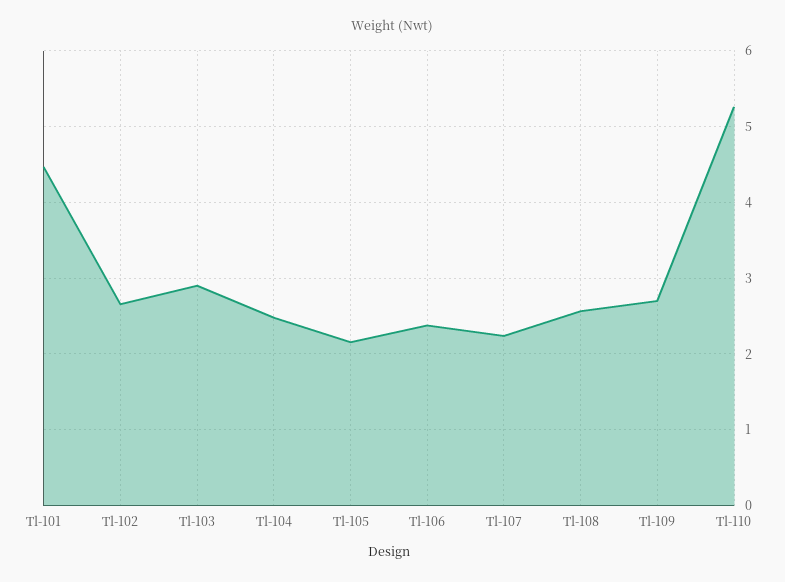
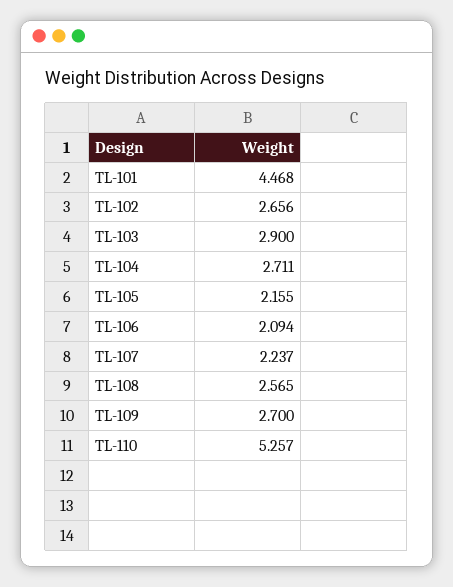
Tl-104: 2.5 -> 2.711
Tl-106: 2.4 -> 2.094

